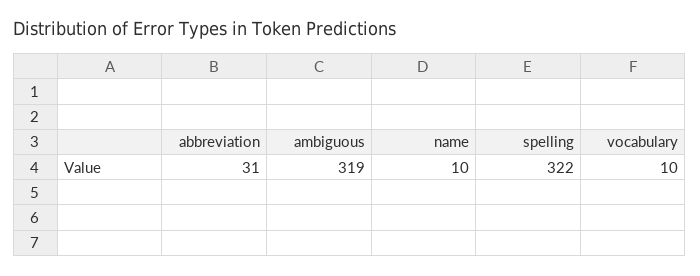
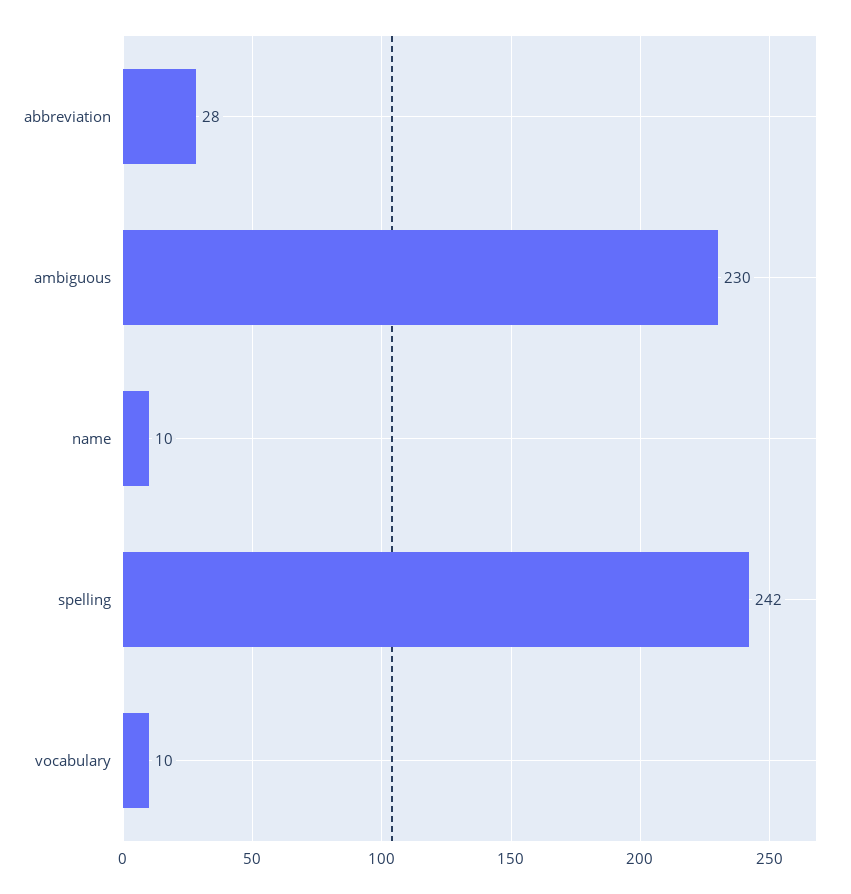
abbreviation: 31 -> 28
ambiguous: 319 -> 230
spelling: 322 -> 242

